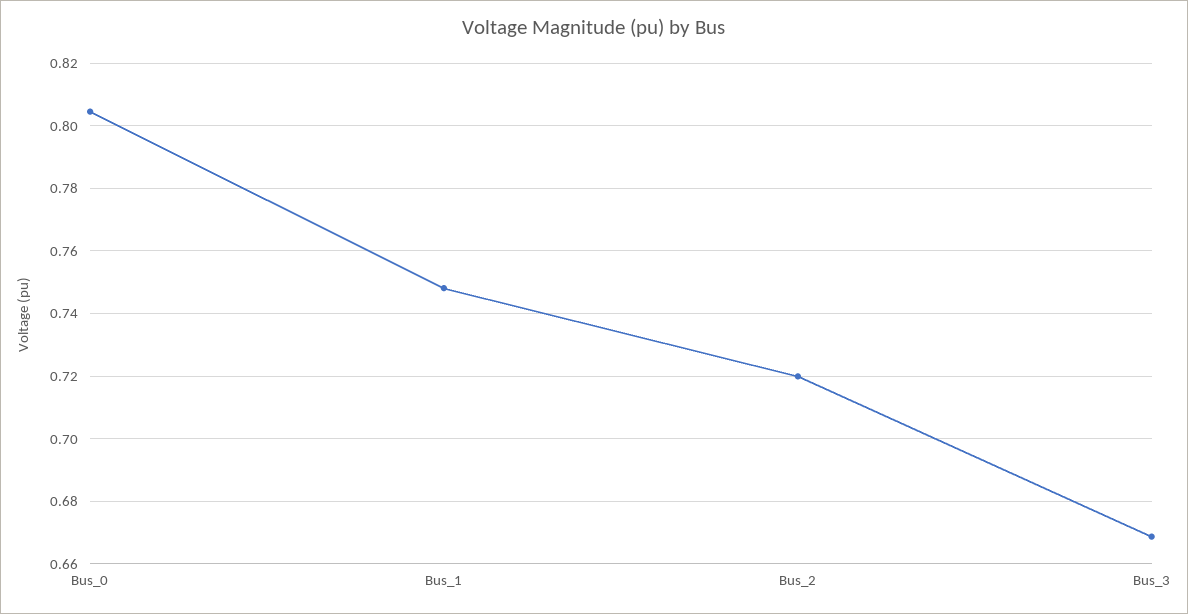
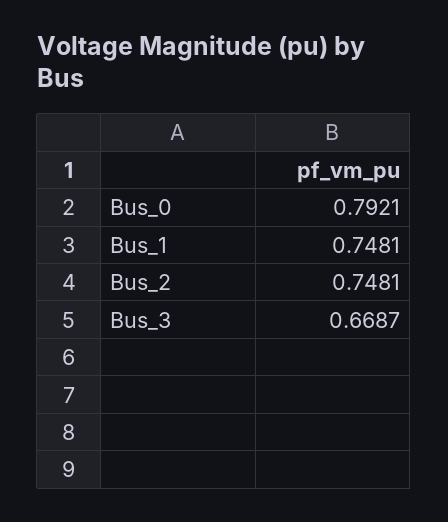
Bus_0: 0.804 -> 0.7921
Bus_2: 0.72 -> 0.7481

